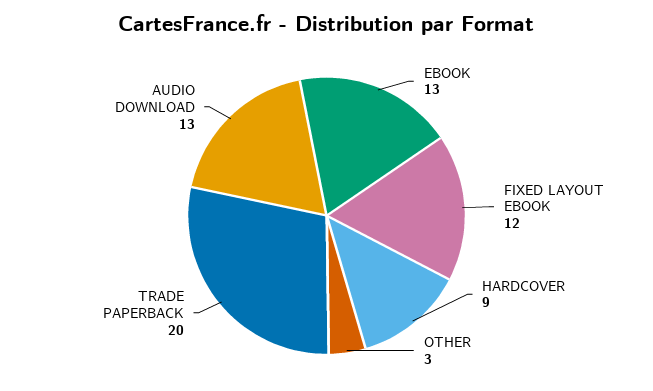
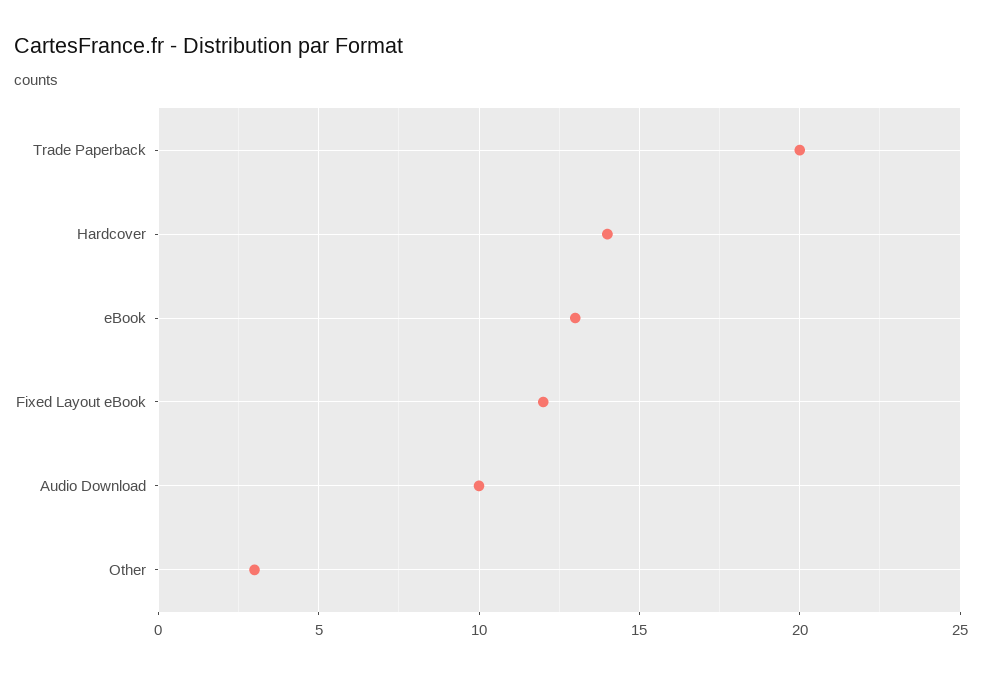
HARDCOVER: 9 -> 14
AUDIO DOWNLOAD: 13 -> 10

